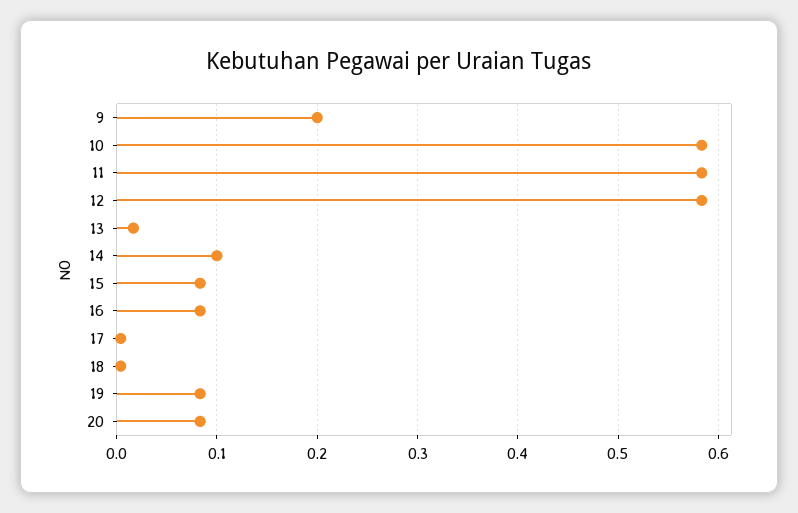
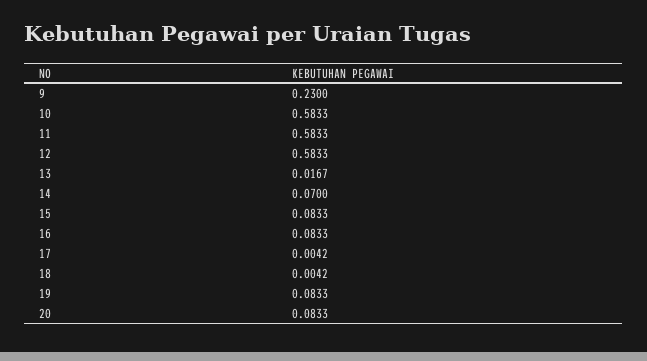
9: 0.2 -> 0.23
14: 0.1 -> 0.07

